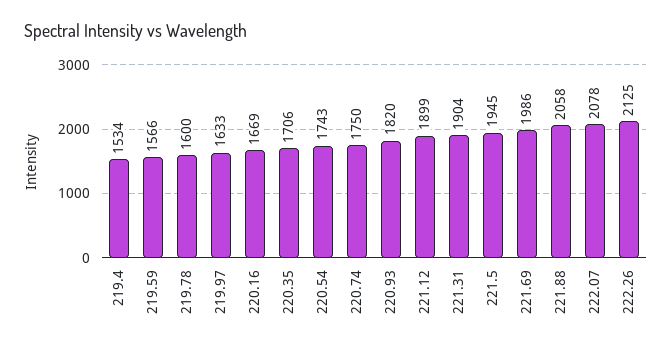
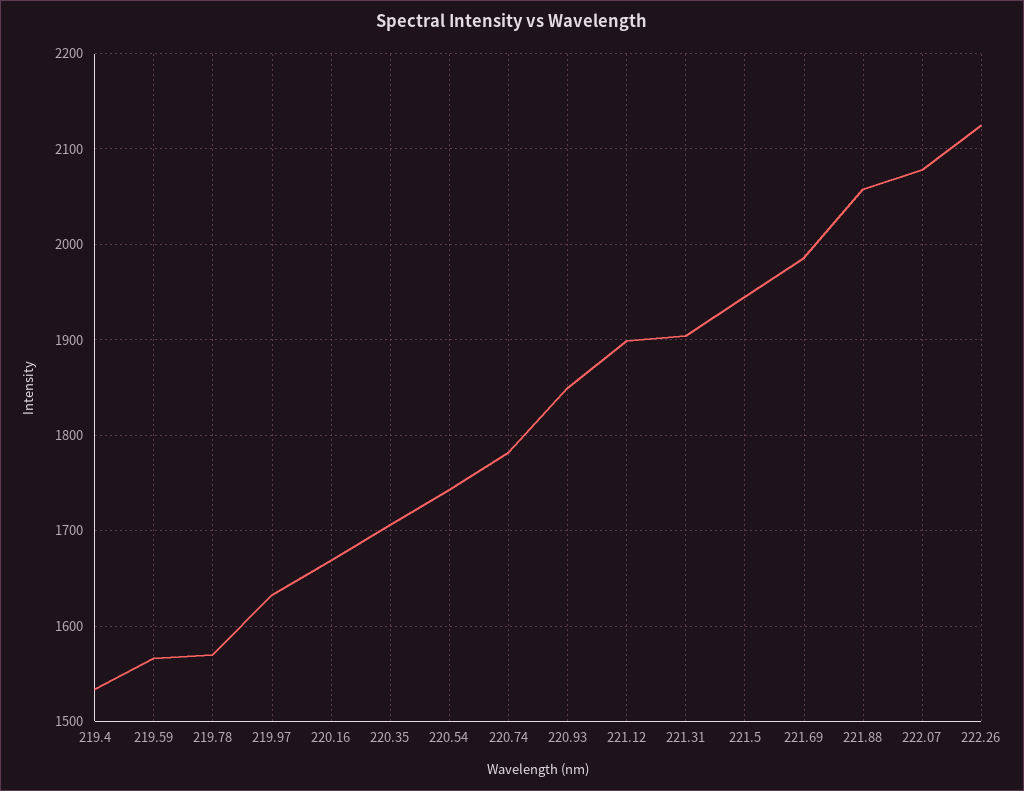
219.78: 1600 -> 1570
220.74: 1750 -> 1780
220.93: 1820 -> 1850

